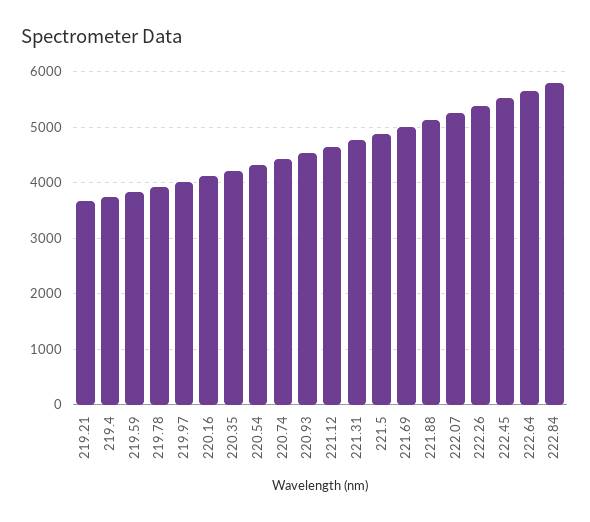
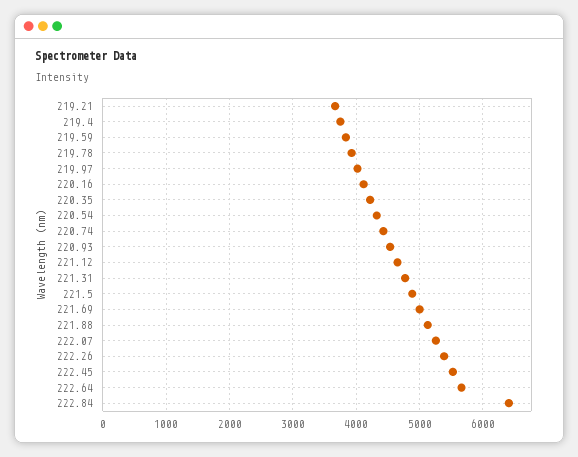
222.84: 5800 -> 6400

